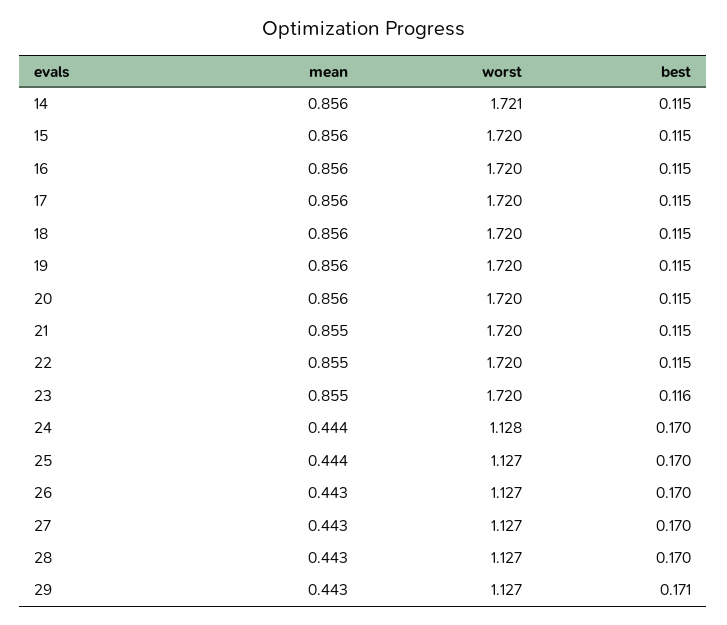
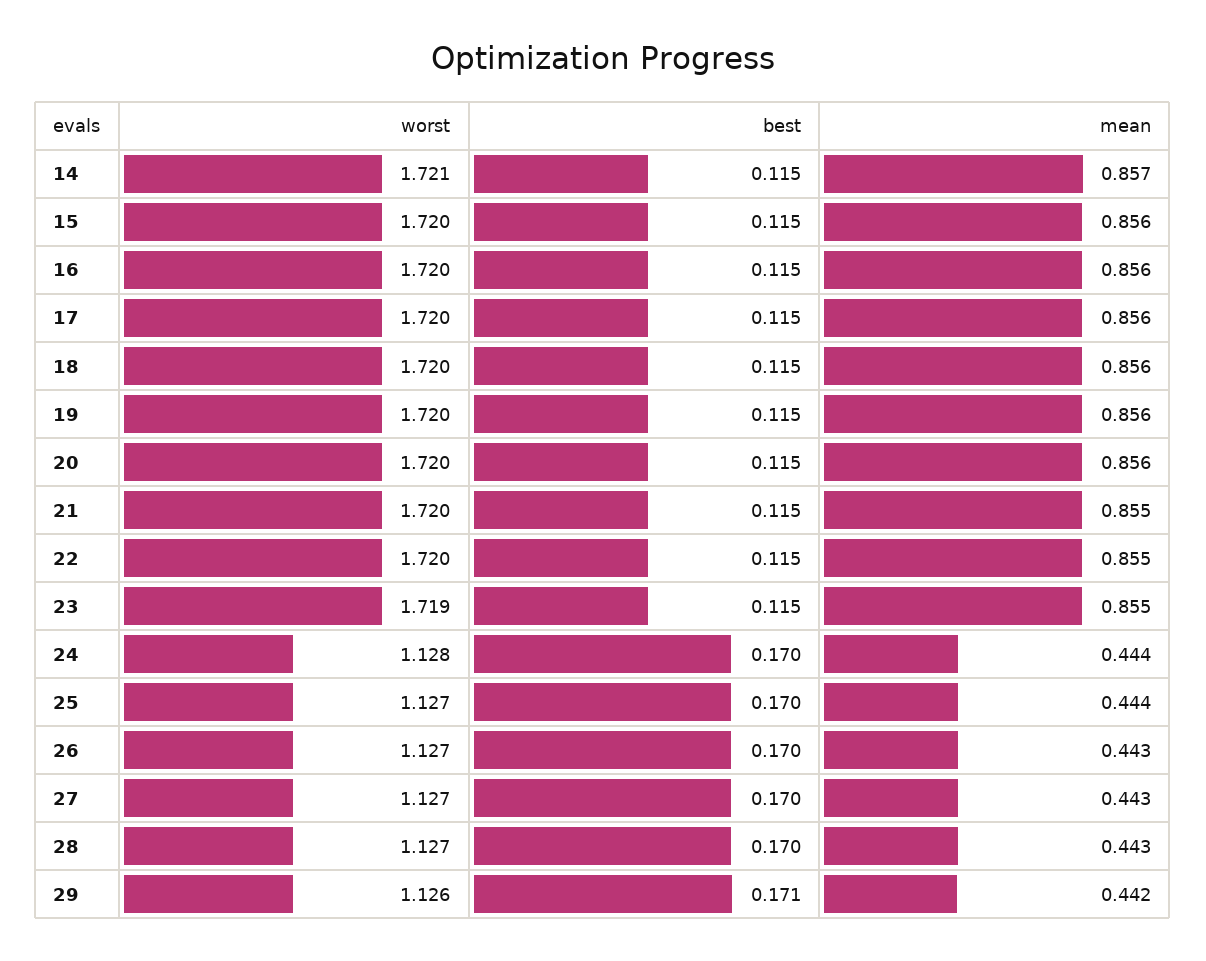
mean, 14: 0.856 -> 0.857
worst, 23: 1.72 -> 1.719
best, 23: 0.116 -> 0.115
mean, 29: 0.443 -> 0.442
worst, 29: 1.127 -> 1.126

